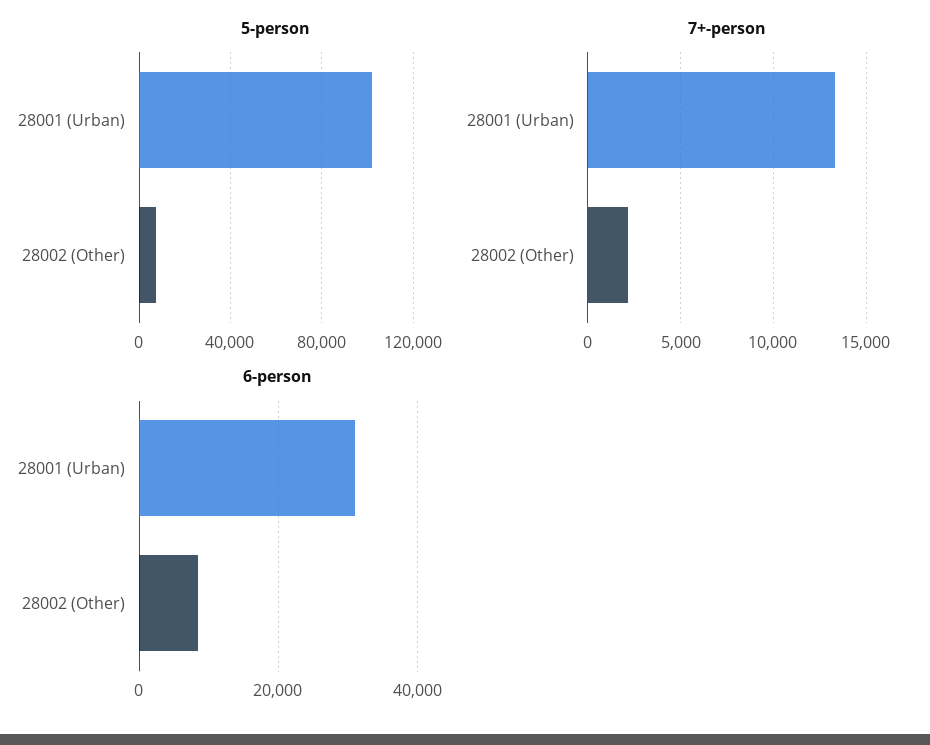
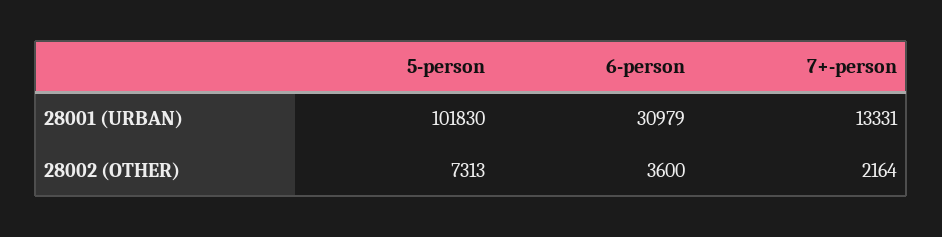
6-person, 28002 (Other): 8000 -> 3600

